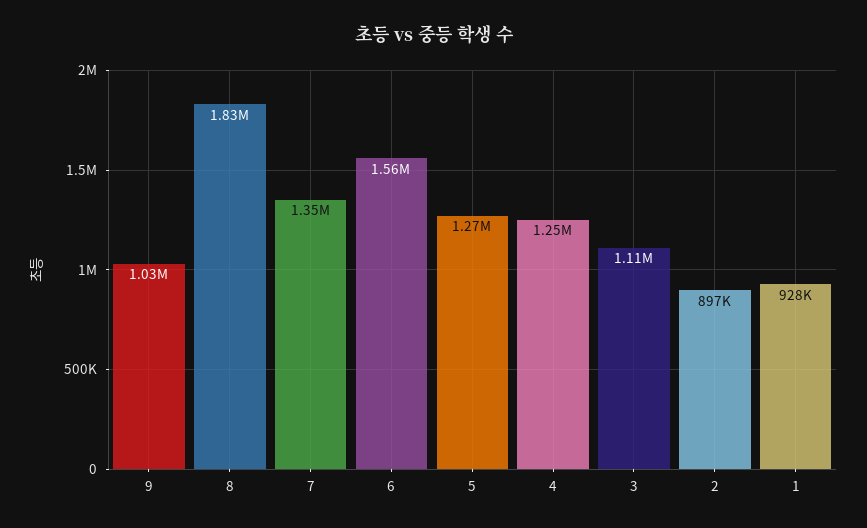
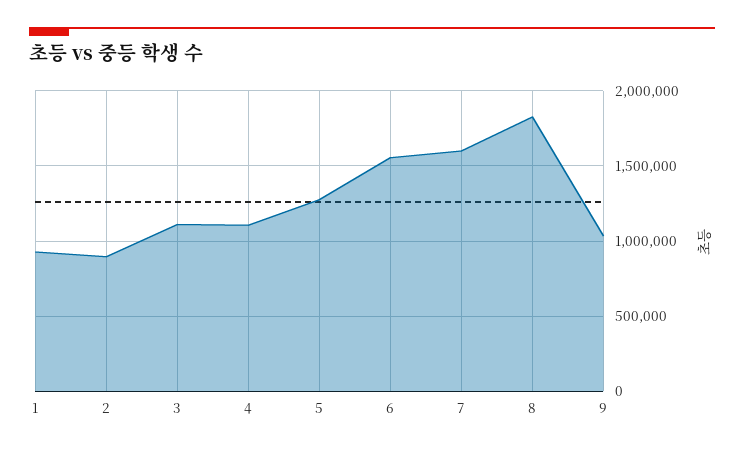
7: 1350000 -> 1600000
4: 1250000 -> 1100000

